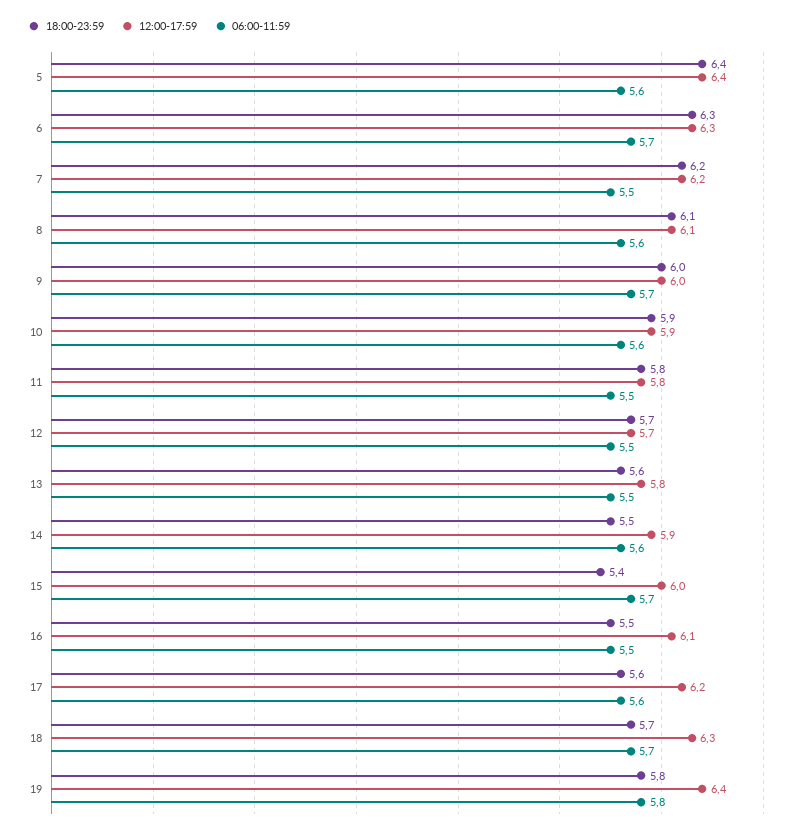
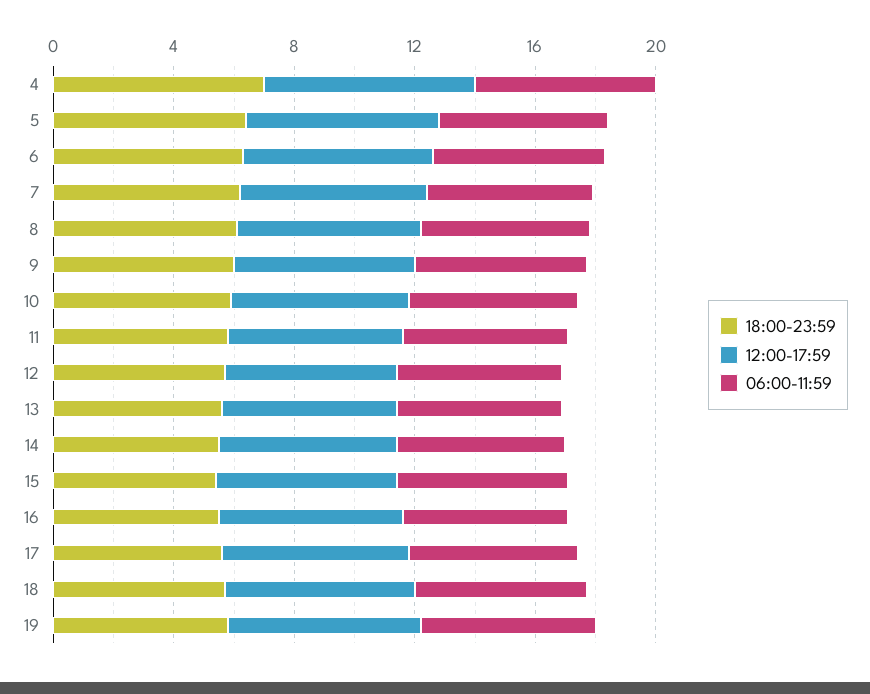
18:00-23:59, 4: none -> 7
12:00-17:59, 4: none -> 7
06:00-11:59, 4: none -> 6

